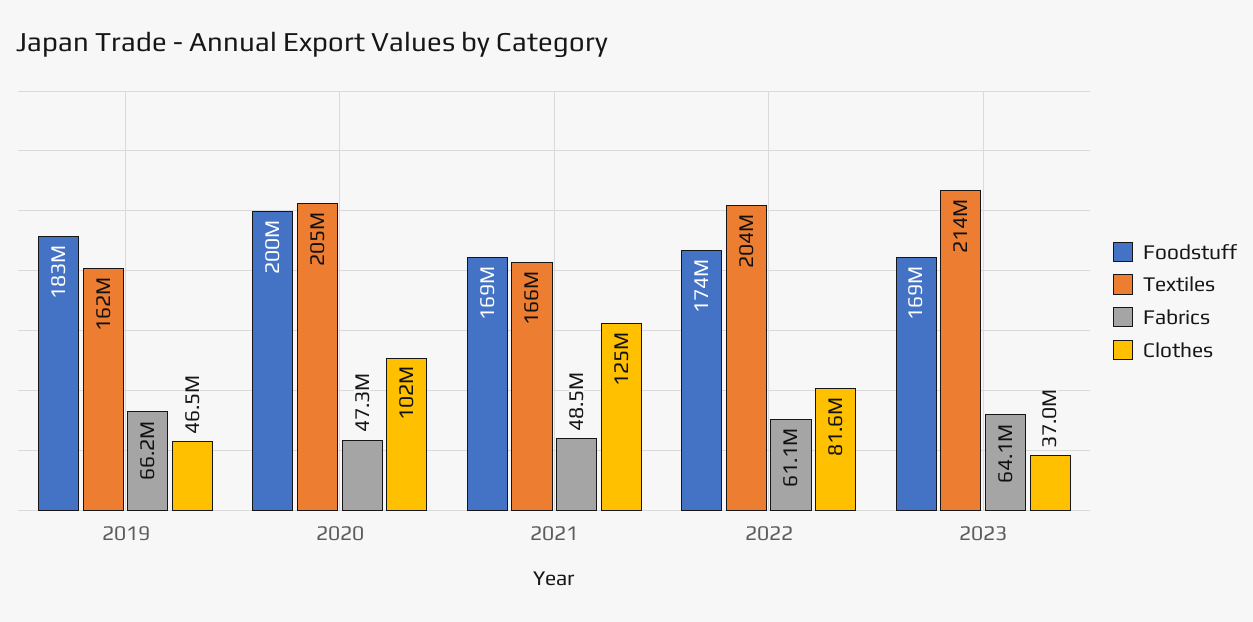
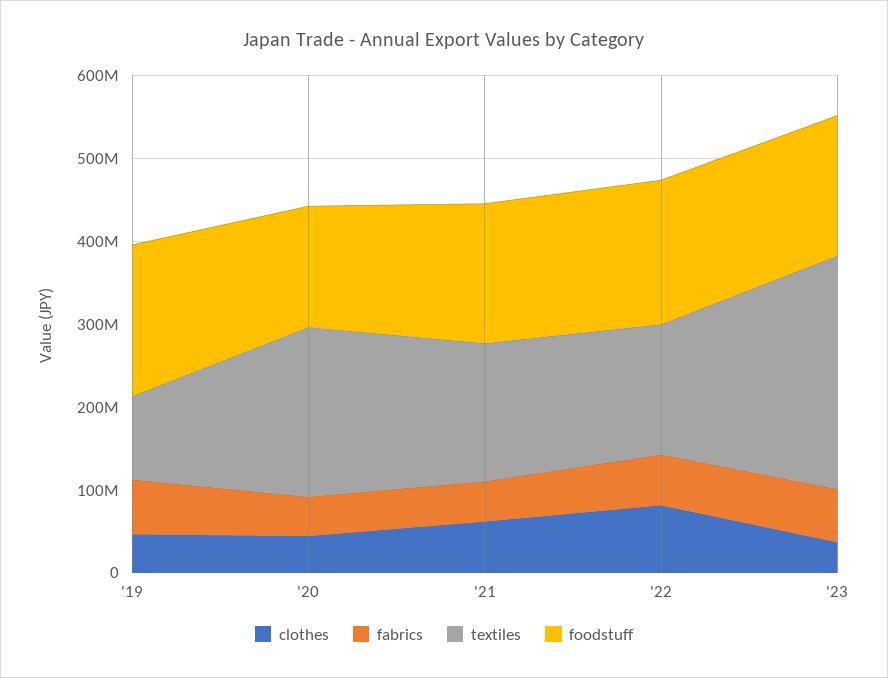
Textiles, 2019: 162000000 -> 100000000
Foodstuff, 2020: 200000000 -> 140000000
Clothes, 2020: 102000000 -> 40000000
Clothes, 2021: 125000000 -> 60000000
Textiles, 2022: 204000000 -> 160000000
Textiles, 2023: 214000000 -> 280000000

